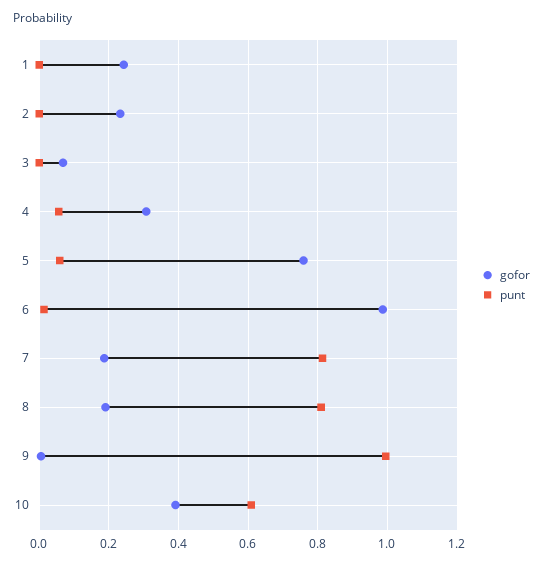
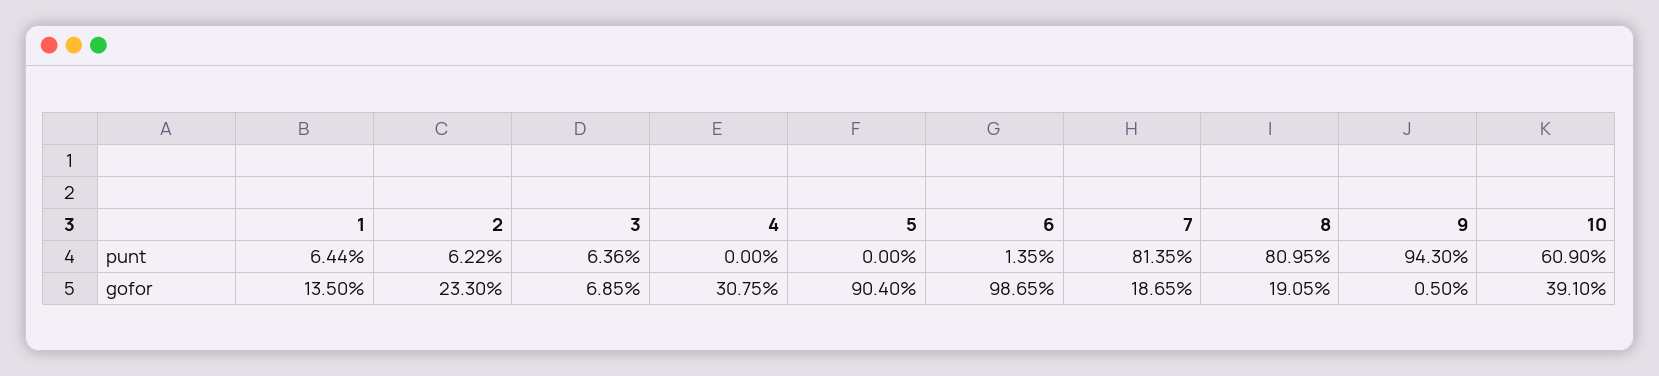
gofor, 1: 0.24 -> 0.135
punt, 1: 0 -> 0.0644
punt, 2: 0 -> 0.0622
punt, 3: 0 -> 0.0636
punt, 4: 0.06 -> 0
gofor, 5: 0.76 -> 0.904
punt, 5: 0.06 -> 0
punt, 9: 1 -> 0.943

